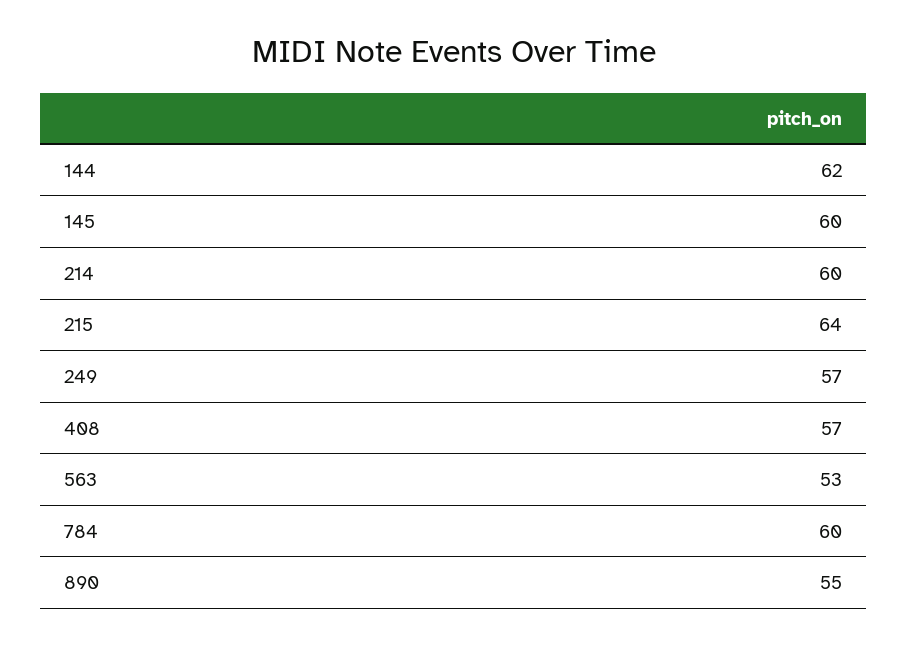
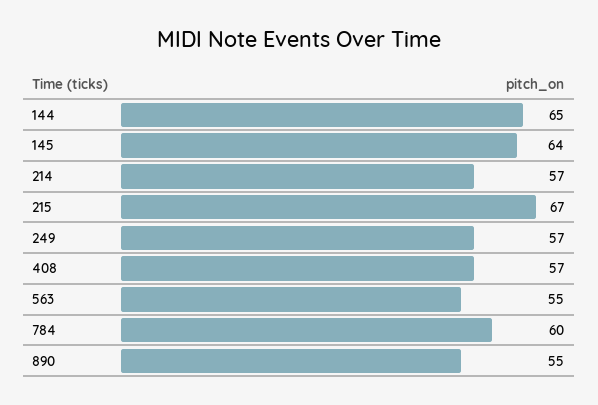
144: 62 -> 65
145: 60 -> 64
214: 60 -> 57
215: 64 -> 67
563: 53 -> 55

